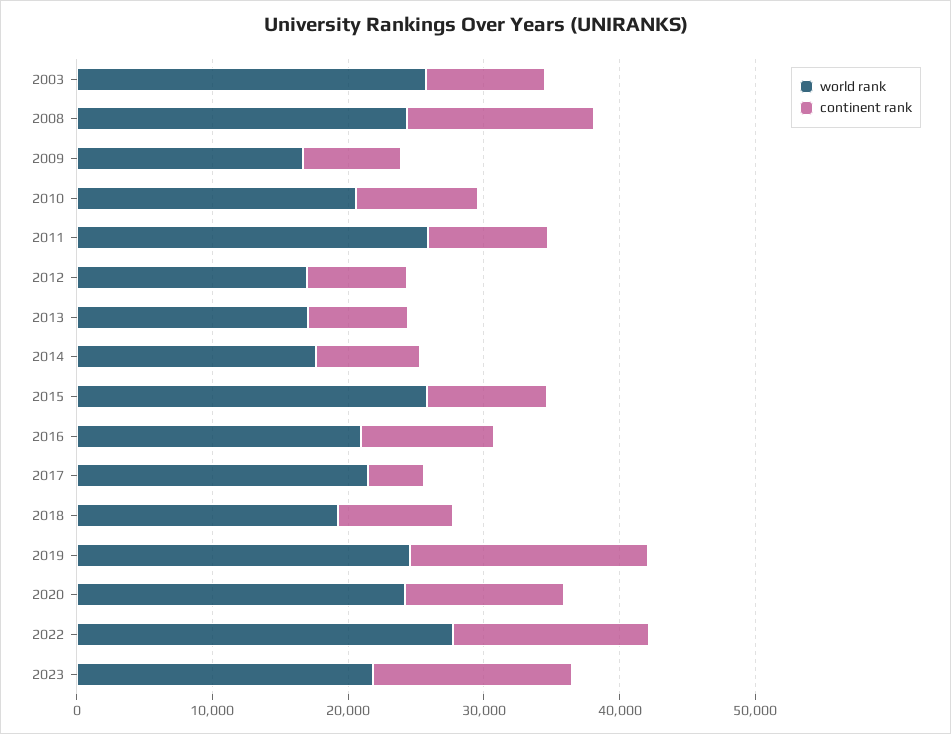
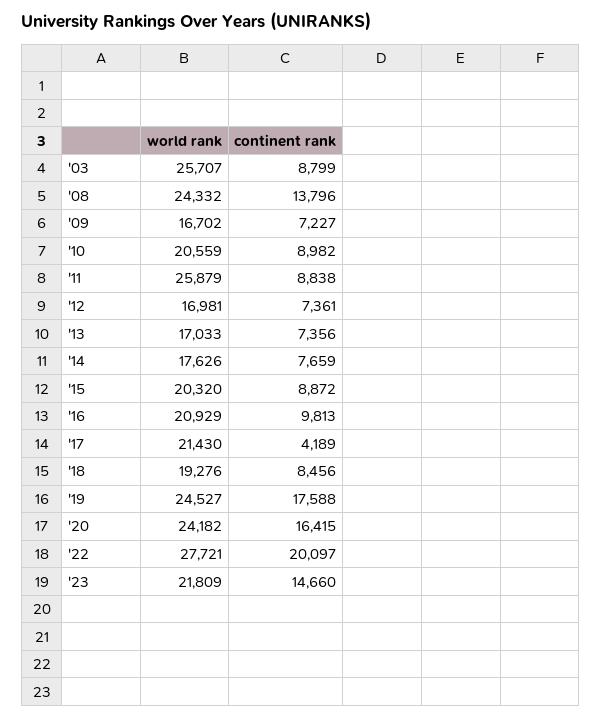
world rank, 2015: 26000 -> 20320
continent rank, 2020: 12000 -> 16415
continent rank, 2022: 14000 -> 20097

